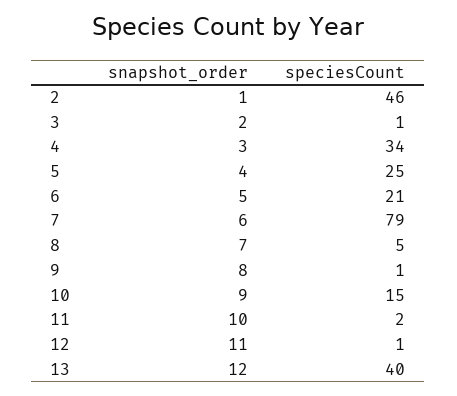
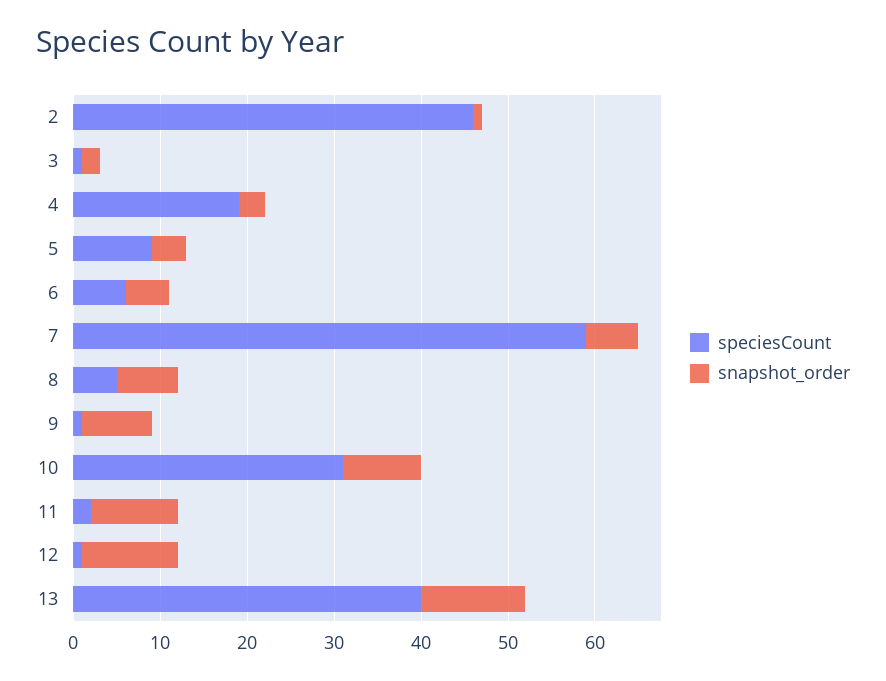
speciesCount, 4: 34 -> 19
speciesCount, 5: 25 -> 9
speciesCount, 6: 21 -> 6
speciesCount, 7: 79 -> 59
speciesCount, 10: 15 -> 31

